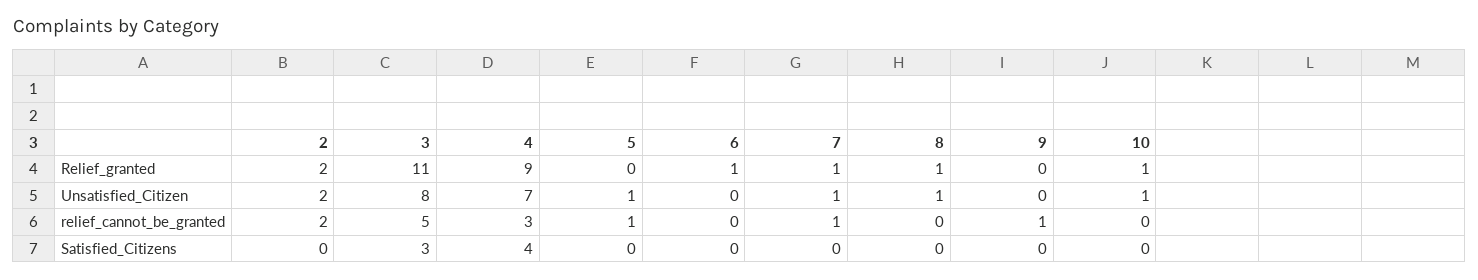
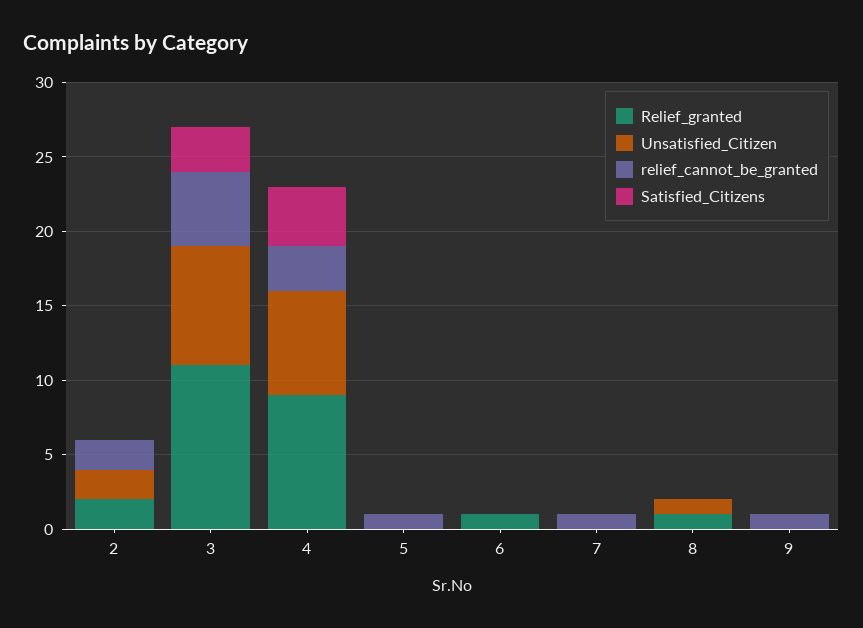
Relief_granted, 7: 1 -> 0
Relief_granted, 10: 1 -> none
Unsatisfied_Citizen, 5: 1 -> 0
Unsatisfied_Citizen, 7: 1 -> 0
Unsatisfied_Citizen, 10: 1 -> none
relief_cannot_be_granted, 10: 0 -> none
Satisfied_Citizens, 10: 0 -> none

